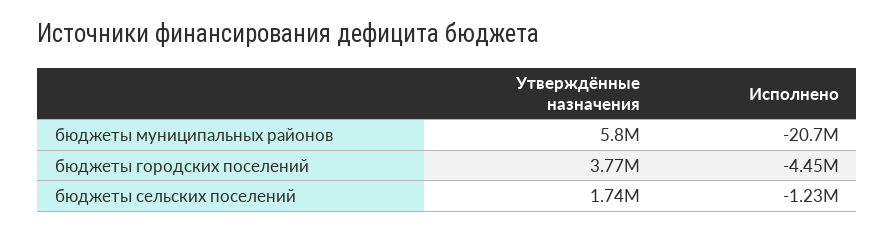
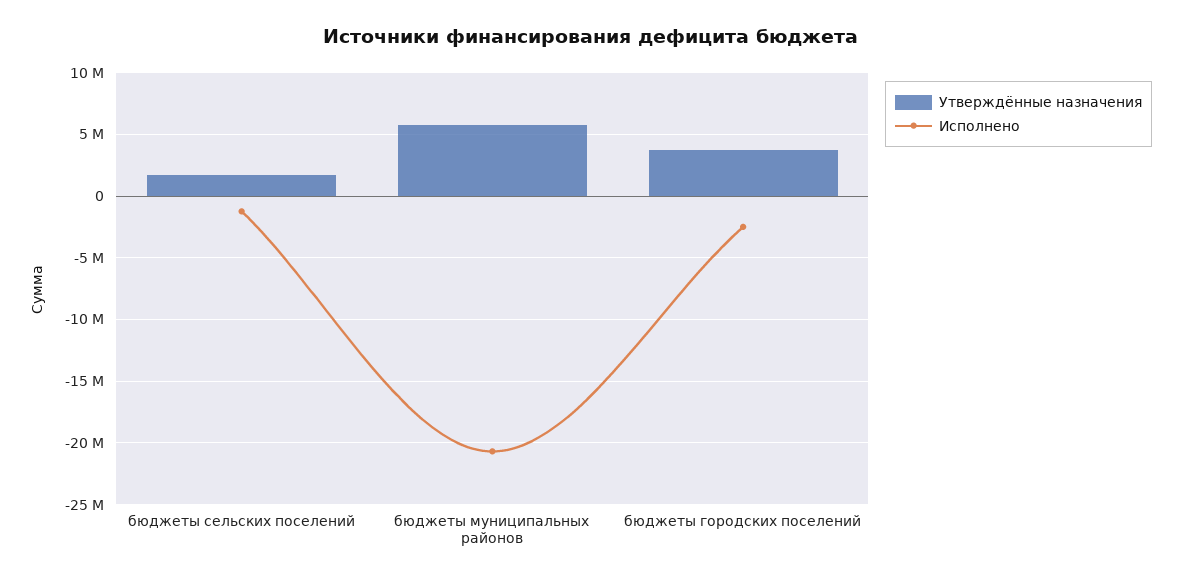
Исполнено, бюджеты городских поселений: -4450000 -> -2500000

